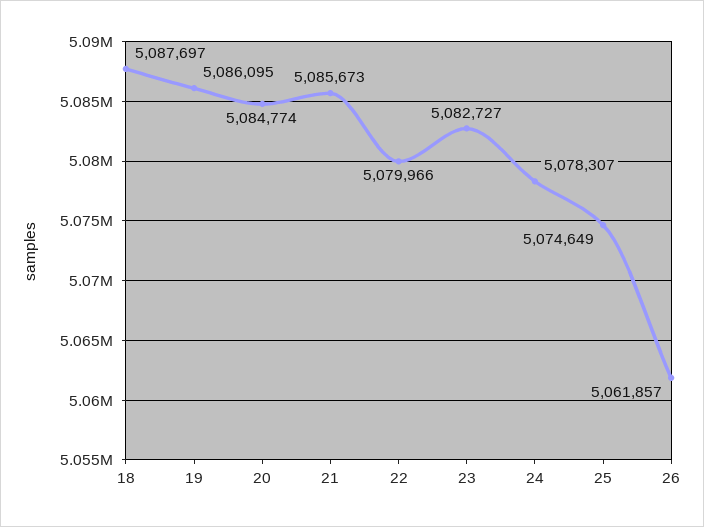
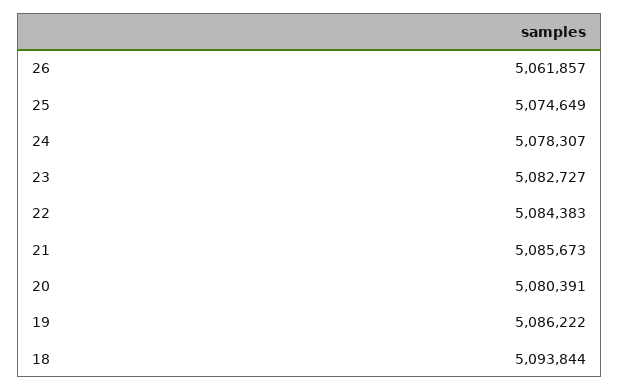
18: 5087697 -> 5093844
19: 5086095 -> 5086222
20: 5084774 -> 5080391
22: 5079966 -> 5084383

